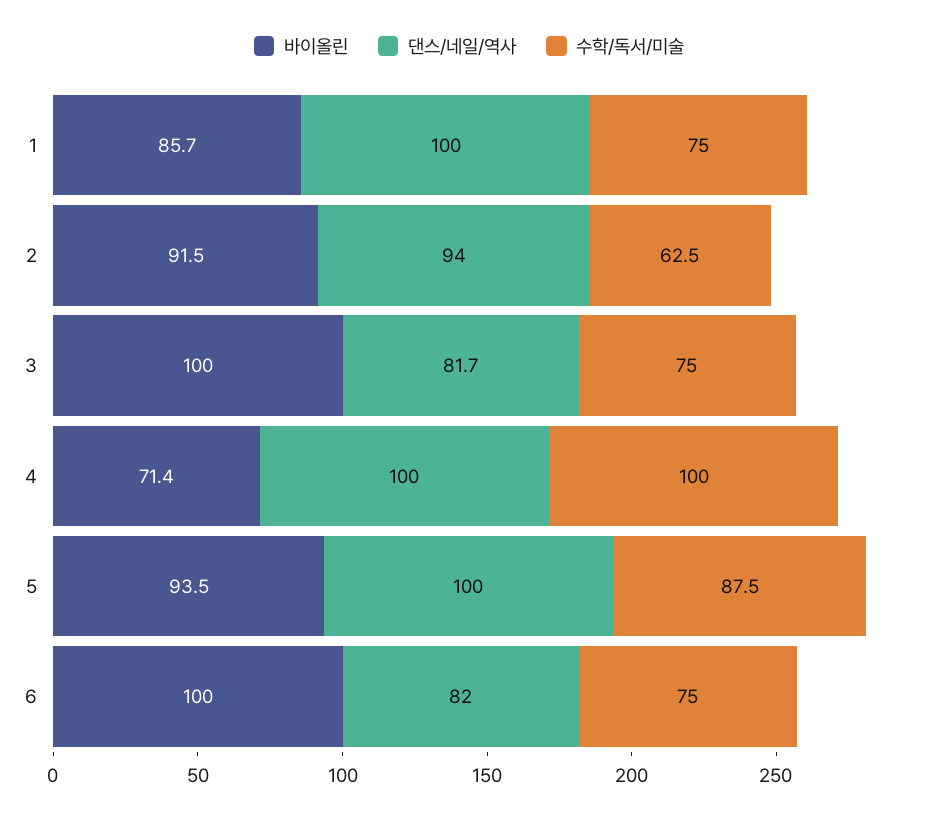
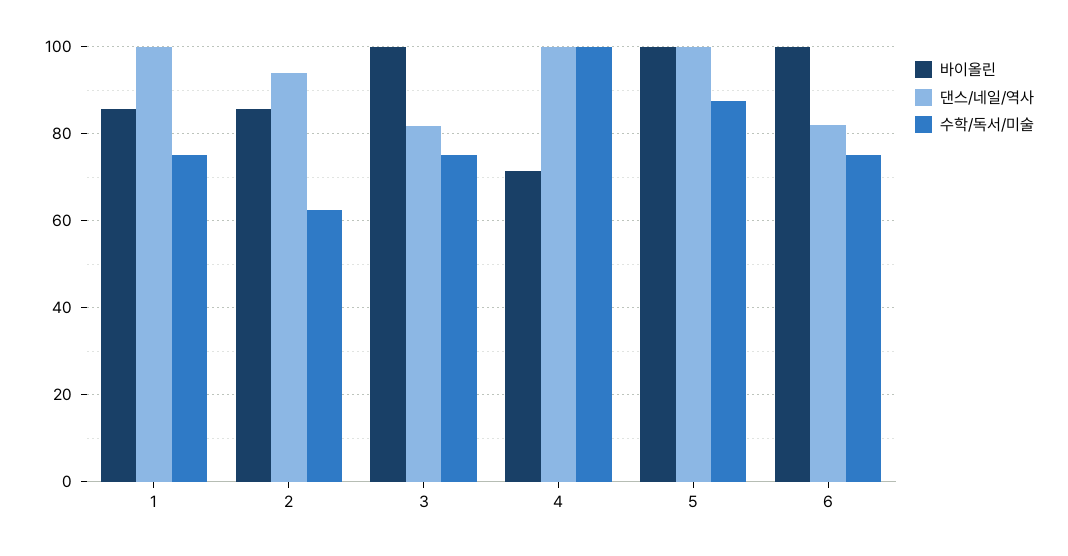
바이올린, 2: 91.5 -> 86
바이올린, 5: 93.5 -> 100

